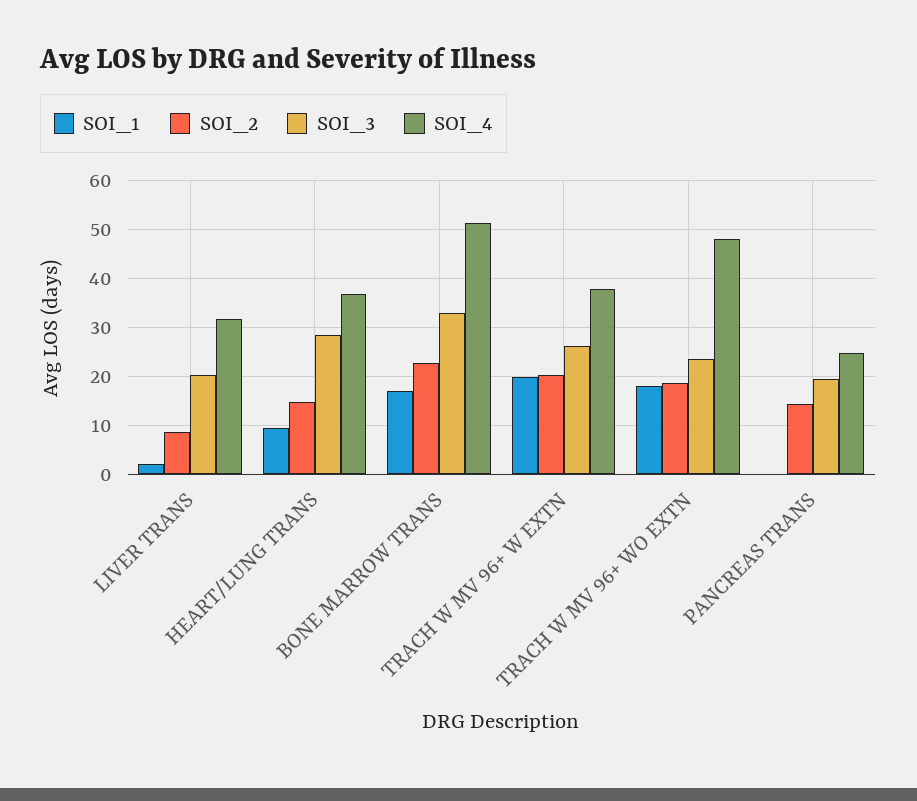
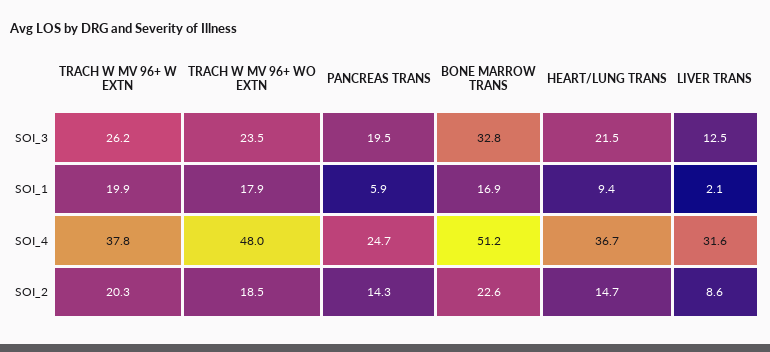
SOI_3, LIVER TRANS: 20 -> 12.5
SOI_3, HEART/LUNG TRANS: 28 -> 21.5
SOI_1, PANCREAS TRANS: 0 -> 5.9

